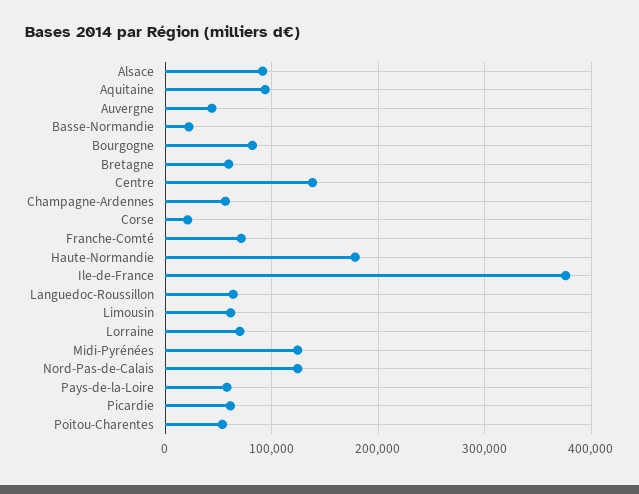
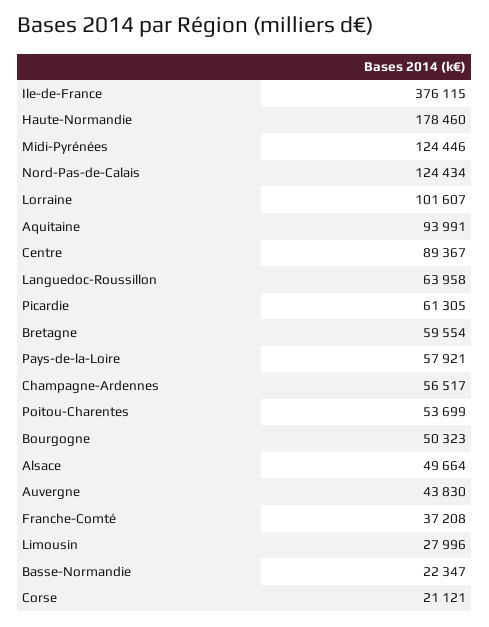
Alsace: 90000 -> 49664
Bourgogne: 80000 -> 50323
Centre: 140000 -> 89367
Franche-Comté: 70000 -> 37208
Limousin: 60000 -> 27996
Lorraine: 70000 -> 101607

